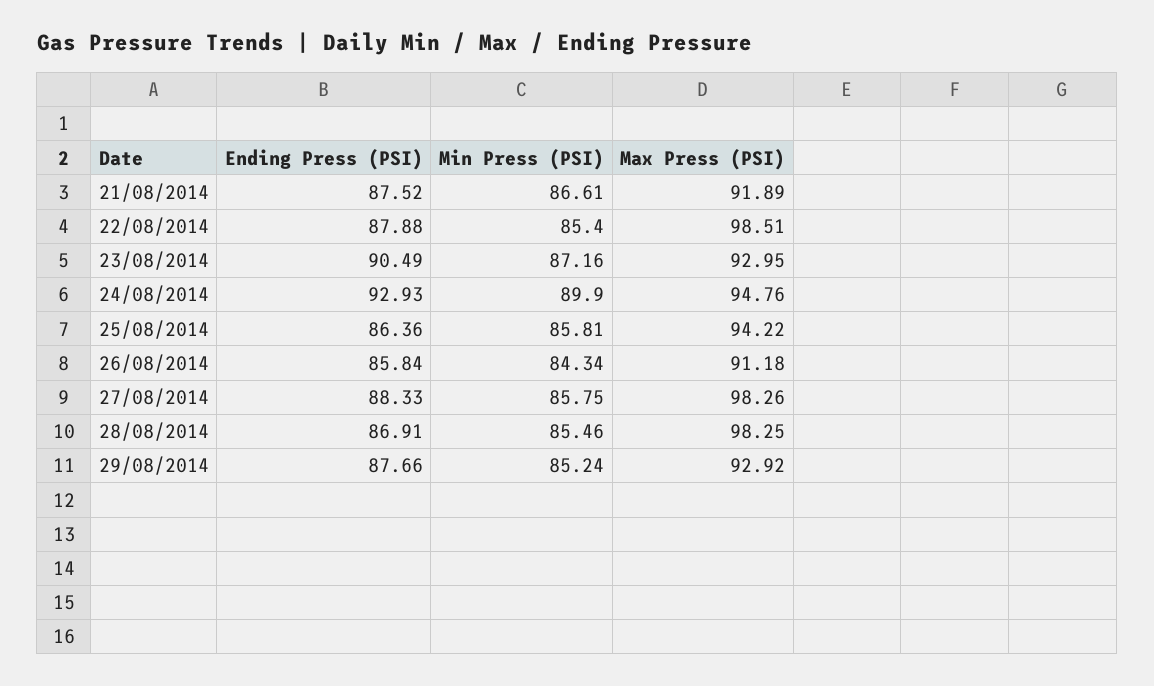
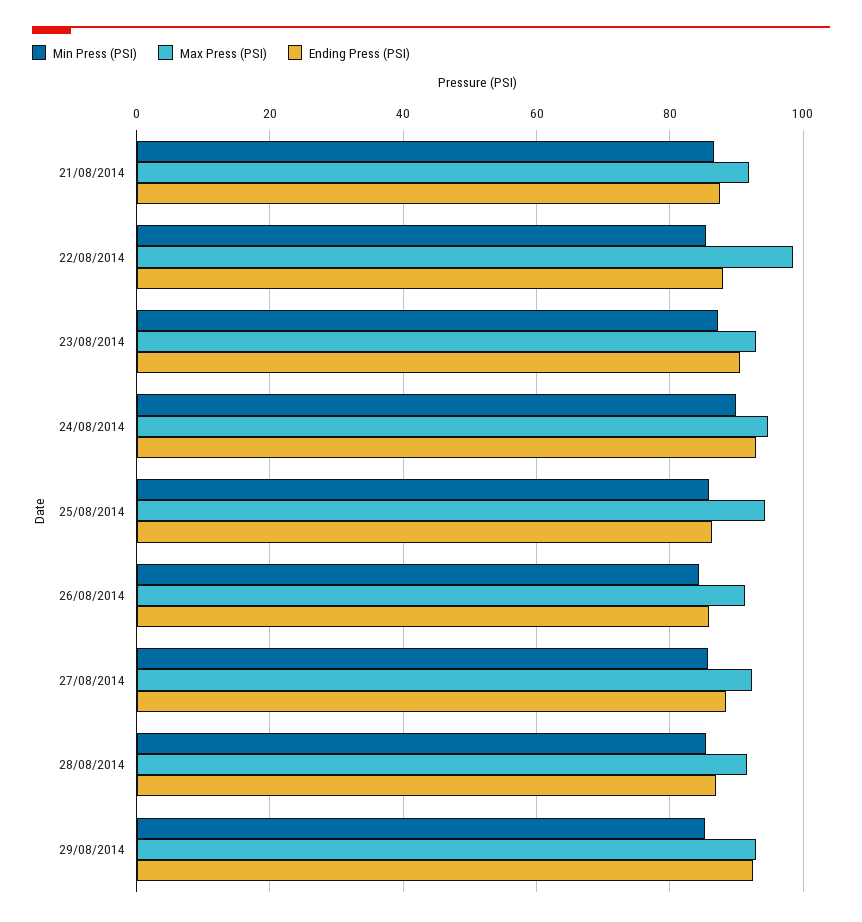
Max Press (PSI), 27/08/2014: 98.26 -> 92
Max Press (PSI), 28/08/2014: 98.25 -> 92
Ending Press (PSI), 29/08/2014: 87.66 -> 92

